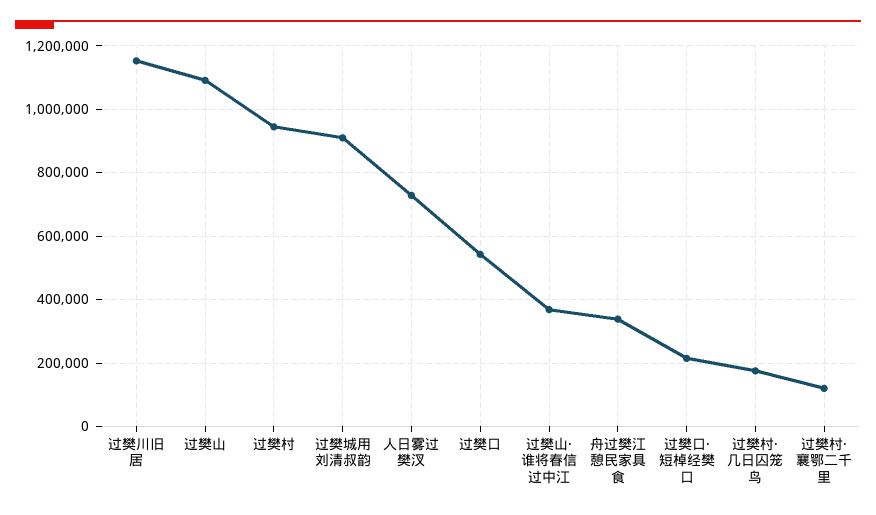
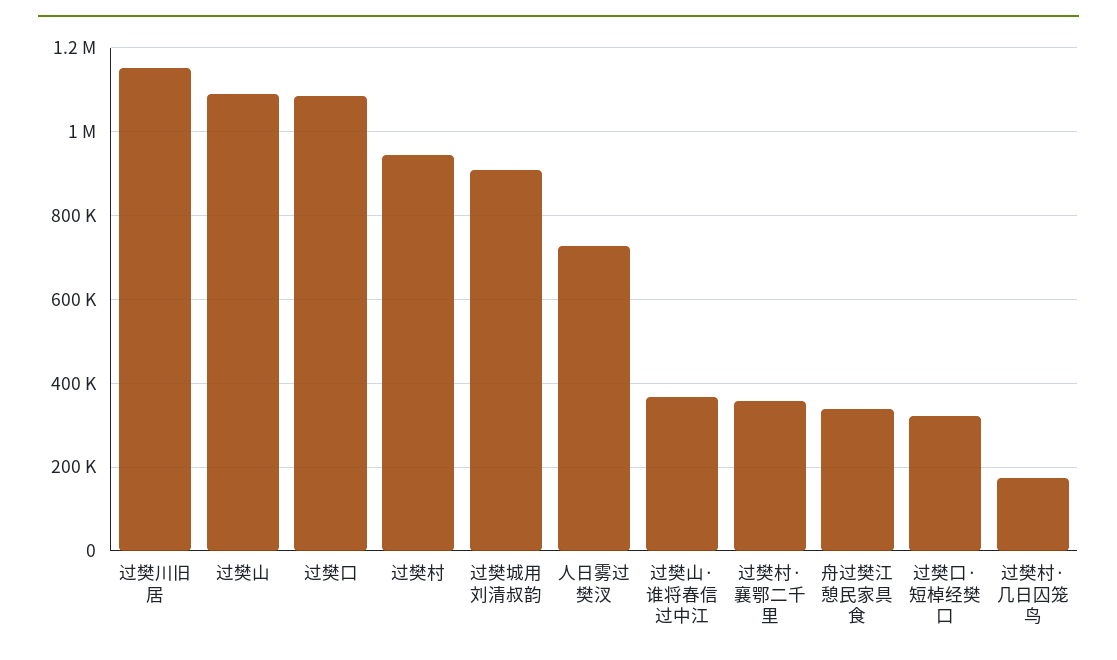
过樊口: 540000 -> 1080000
过樊口·短棹经樊口: 220000 -> 320000
过樊村·襄鄂二千里: 120000 -> 360000

